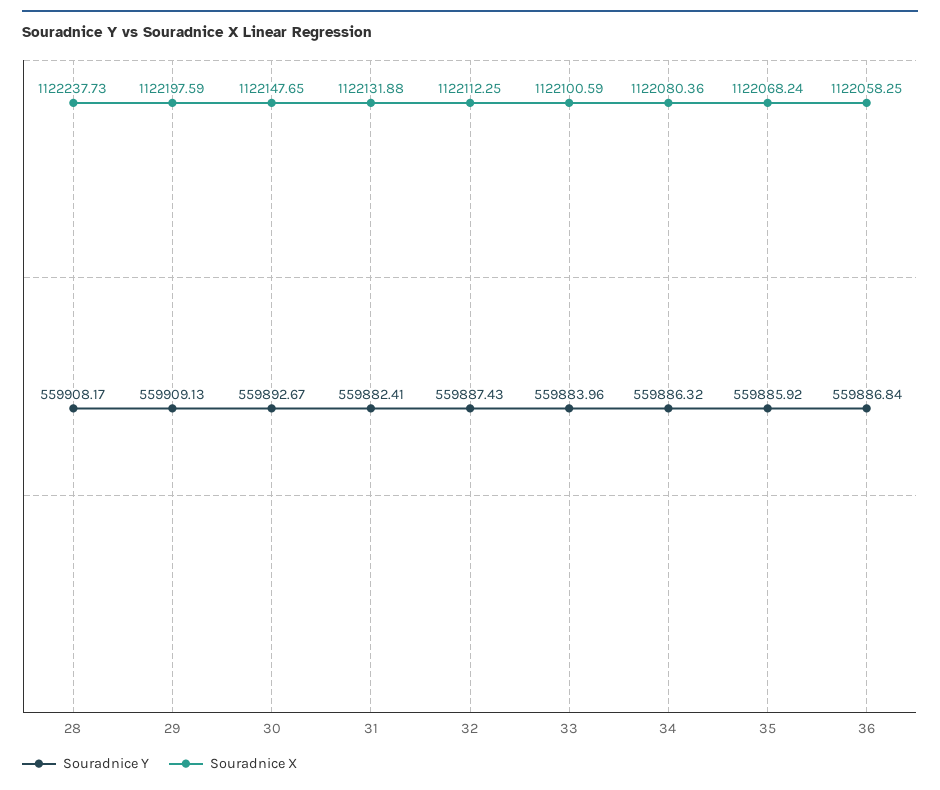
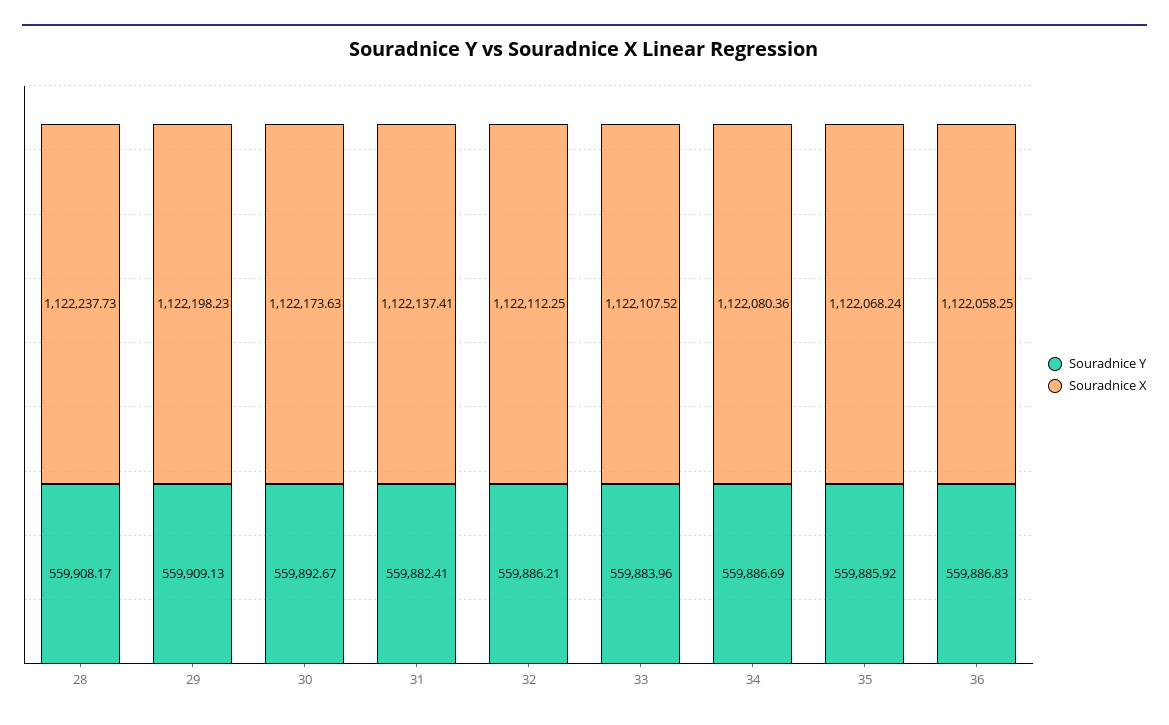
Souradnice X, 29: 1122197.59 -> 1122198.23
Souradnice X, 30: 1122147.65 -> 1122173.63
Souradnice X, 31: 1122131.88 -> 1122137.41
Souradnice Y, 32: 559887.43 -> 559886.21
Souradnice X, 33: 1122100.59 -> 1122107.52
Souradnice Y, 34: 559886.32 -> 559886.69
Souradnice Y, 36: 559886.84 -> 559886.83

